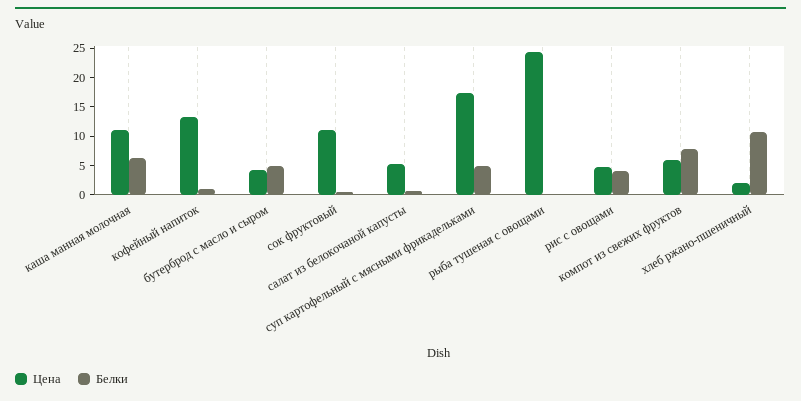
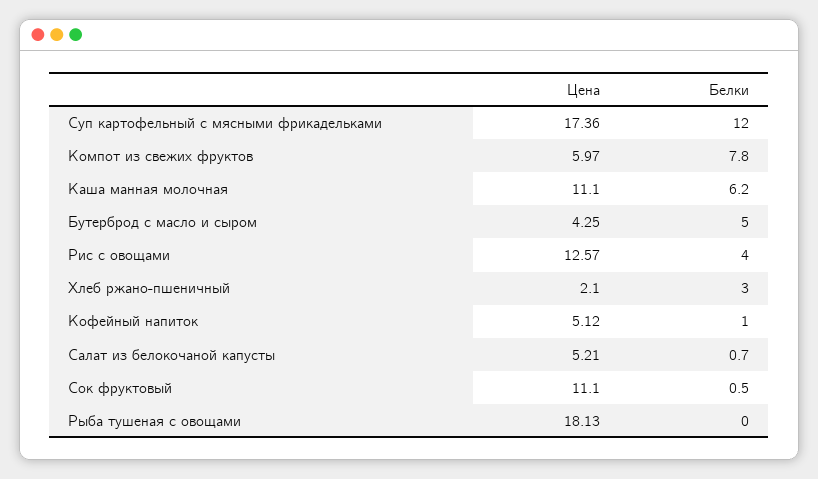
Цена, кофейный напиток: 12.5 -> 5.12
Белки, суп картофельный с мясными фрикадельками: 5 -> 12
Цена, рыба тушеная с овощами: 25 -> 18.13
Цена, рис с овощами: 5 -> 12.57
Белки, хлеб ржано-пшеничный: 10 -> 3

